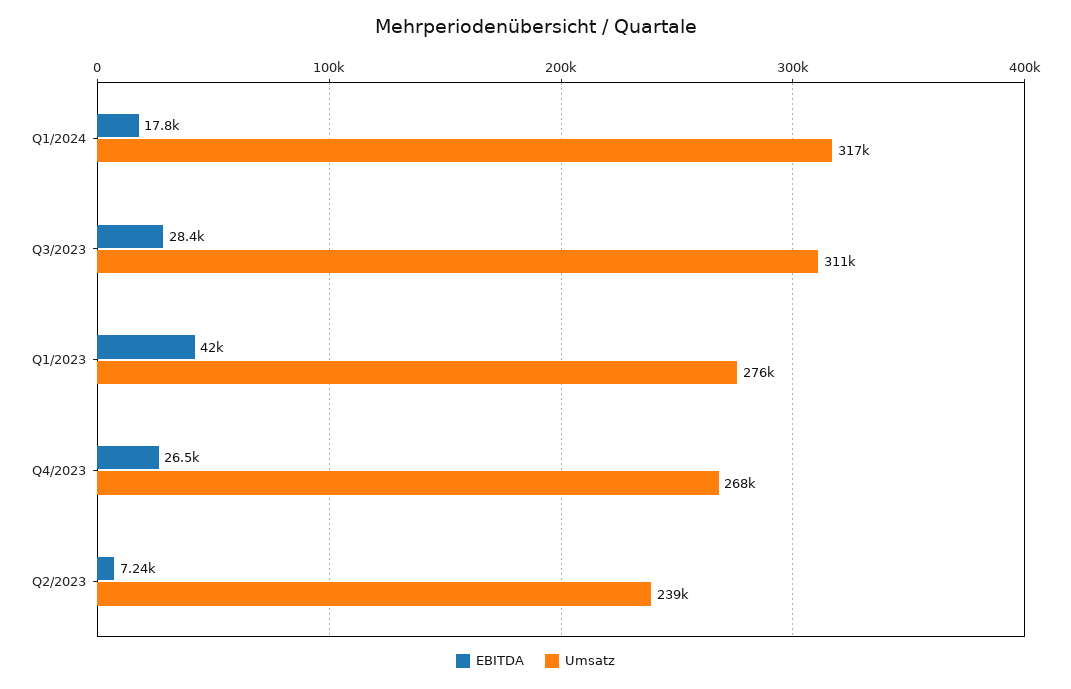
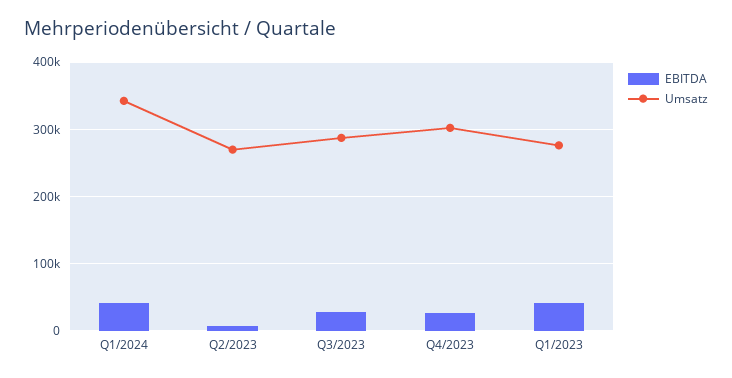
EBITDA, Q1/2024: 17800 -> 40000
Umsatz, Q1/2024: 317000 -> 340000
Umsatz, Q3/2023: 311000 -> 290000
Umsatz, Q4/2023: 268000 -> 300000
Umsatz, Q2/2023: 239000 -> 270000

